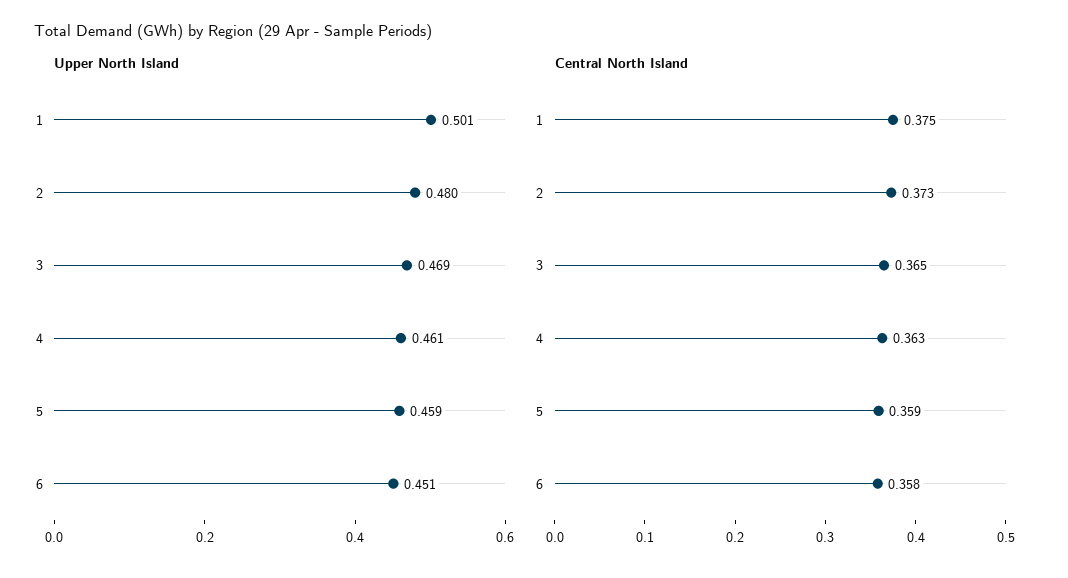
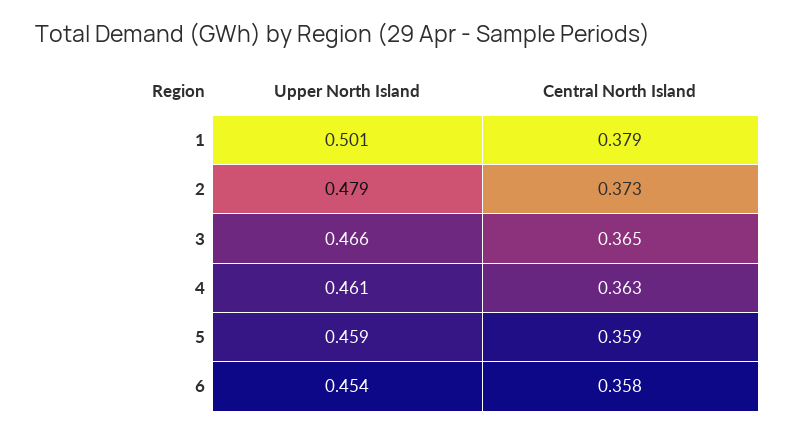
Upper North Island, 2: 0.48 -> 0.479
Upper North Island, 3: 0.469 -> 0.466
Upper North Island, 6: 0.451 -> 0.454
Central North Island, 1: 0.375 -> 0.379

